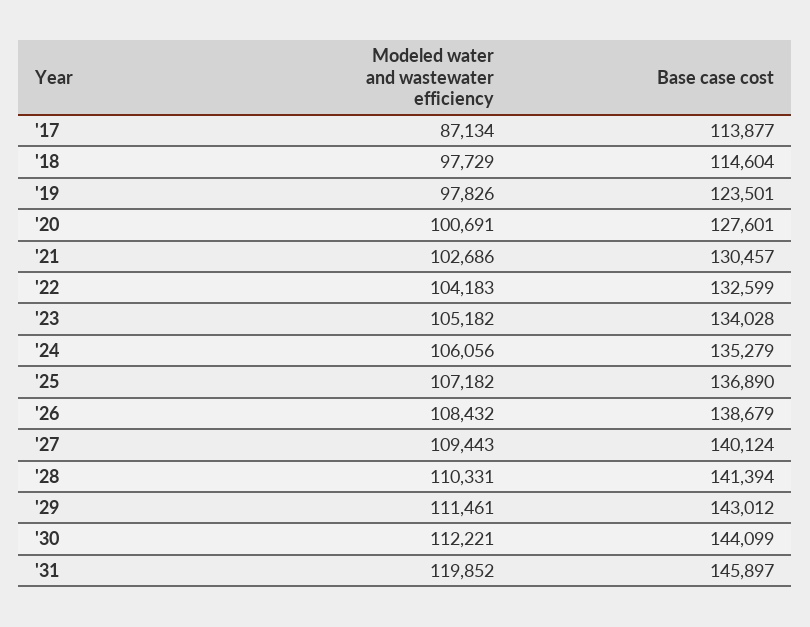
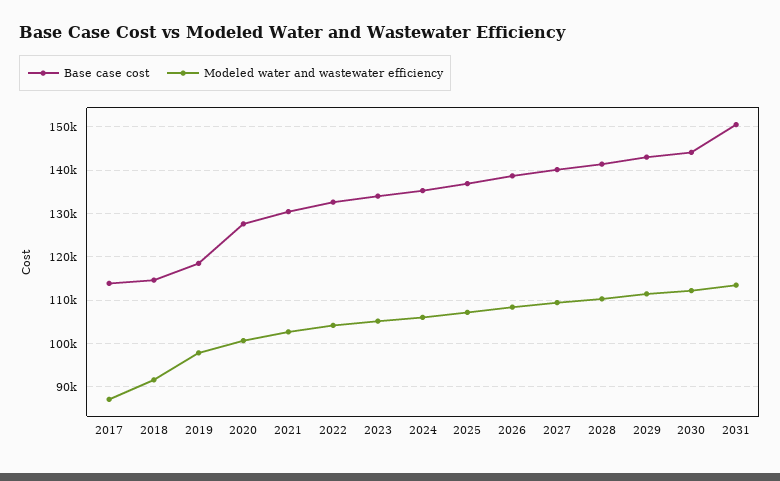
Modeled water and wastewater efficiency, '18: 97729 -> 92000
Base case cost, '19: 123501 -> 118000
Modeled water and wastewater efficiency, '31: 119852 -> 114000
Base case cost, '31: 145897 -> 150000

